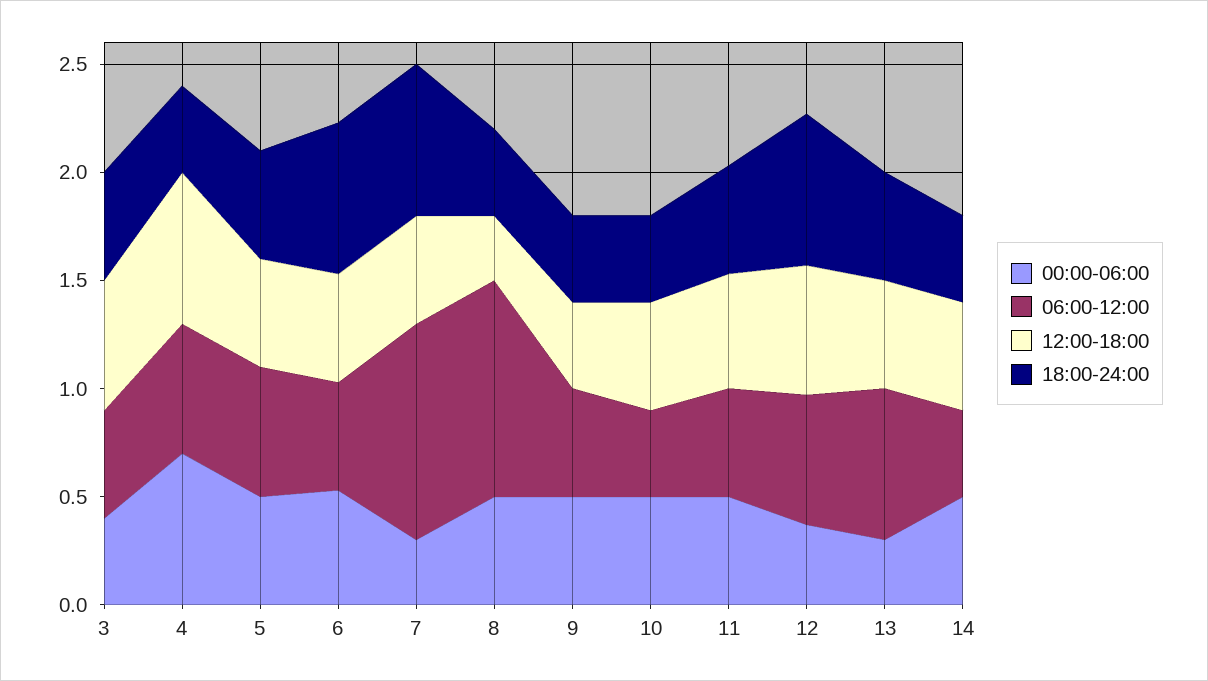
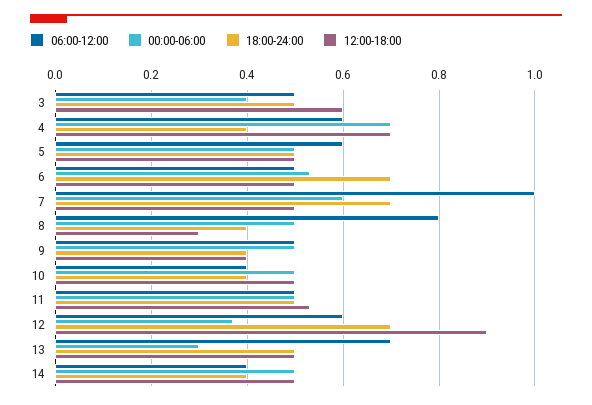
00:00-06:00, 7: 0.3 -> 0.6
06:00-12:00, 8: 1 -> 0.8
12:00-18:00, 12: 0.6 -> 0.9

